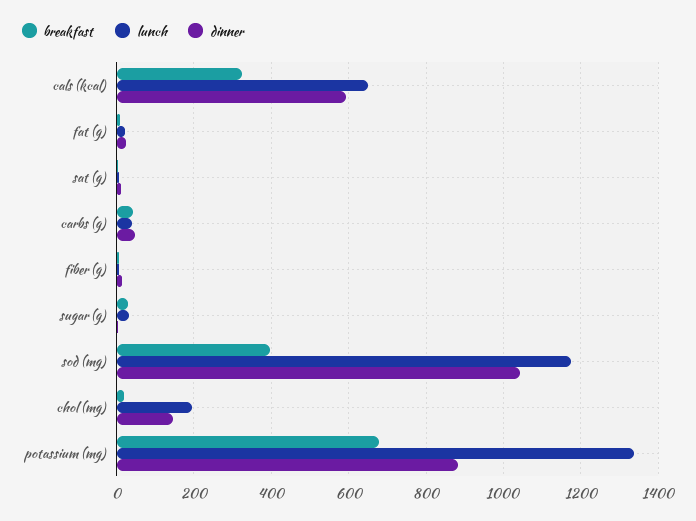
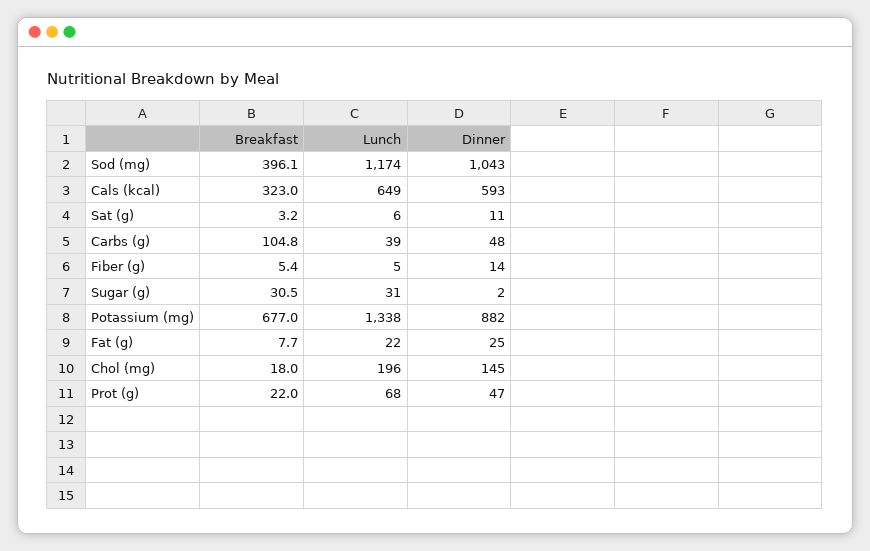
breakfast, carbs (g): 40 -> 104.8
breakfast, Prot (g): none -> 22
lunch, Prot (g): none -> 68
dinner, Prot (g): none -> 47

